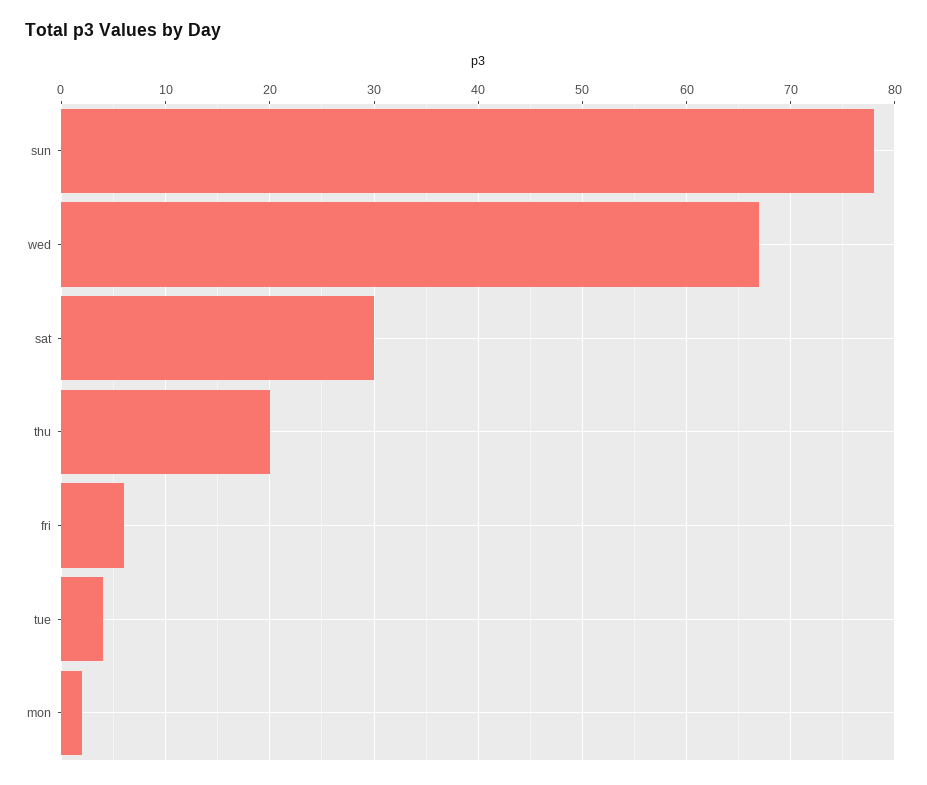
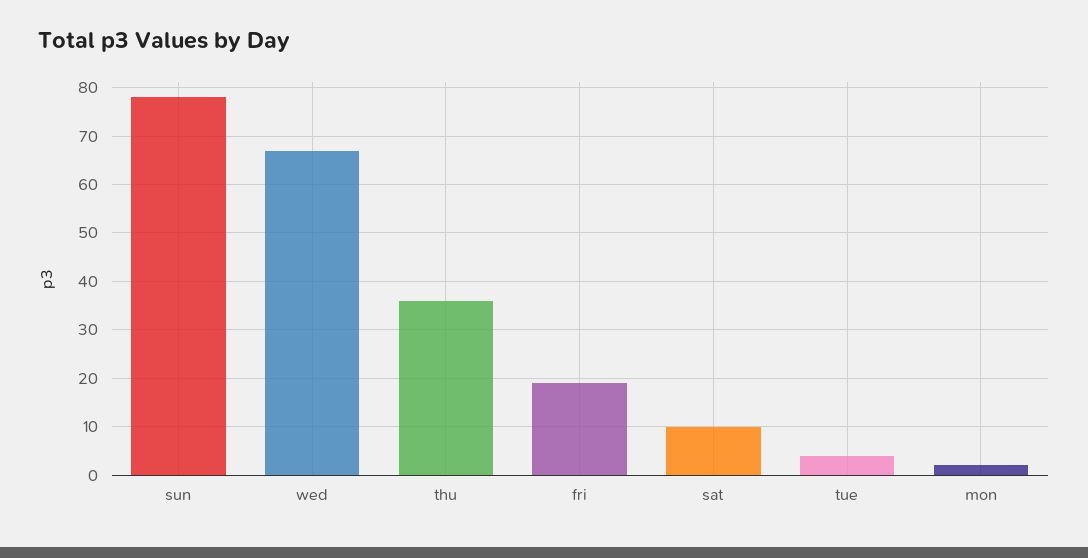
sat: 30 -> 10
thu: 20 -> 35
fri: 6 -> 20

